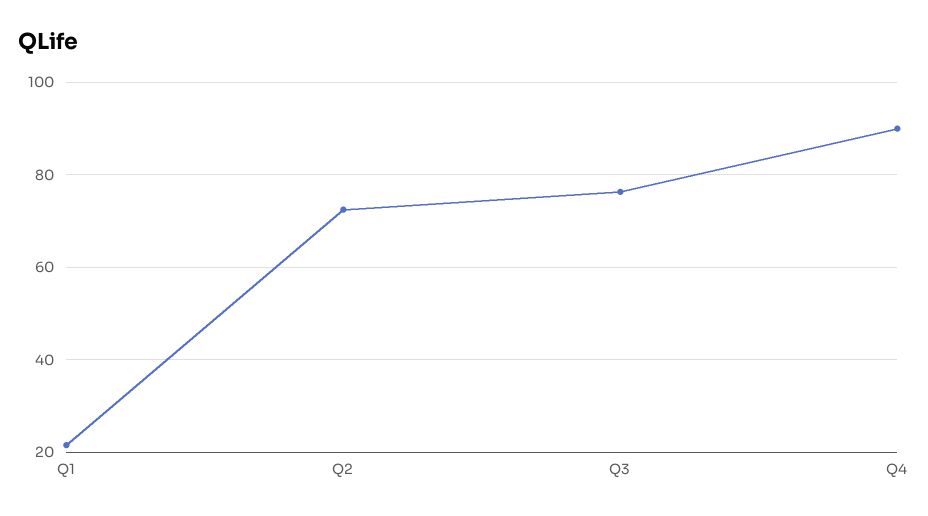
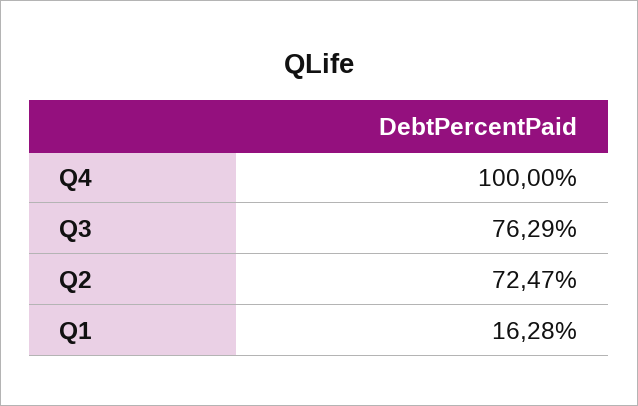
Q1: 22 -> 16.28
Q4: 90 -> 100

